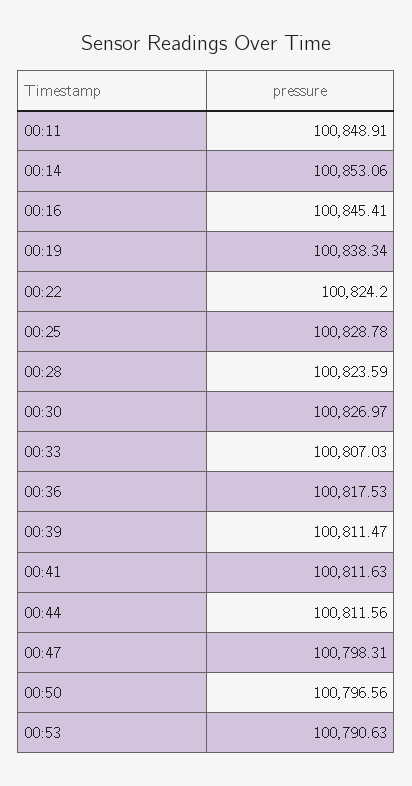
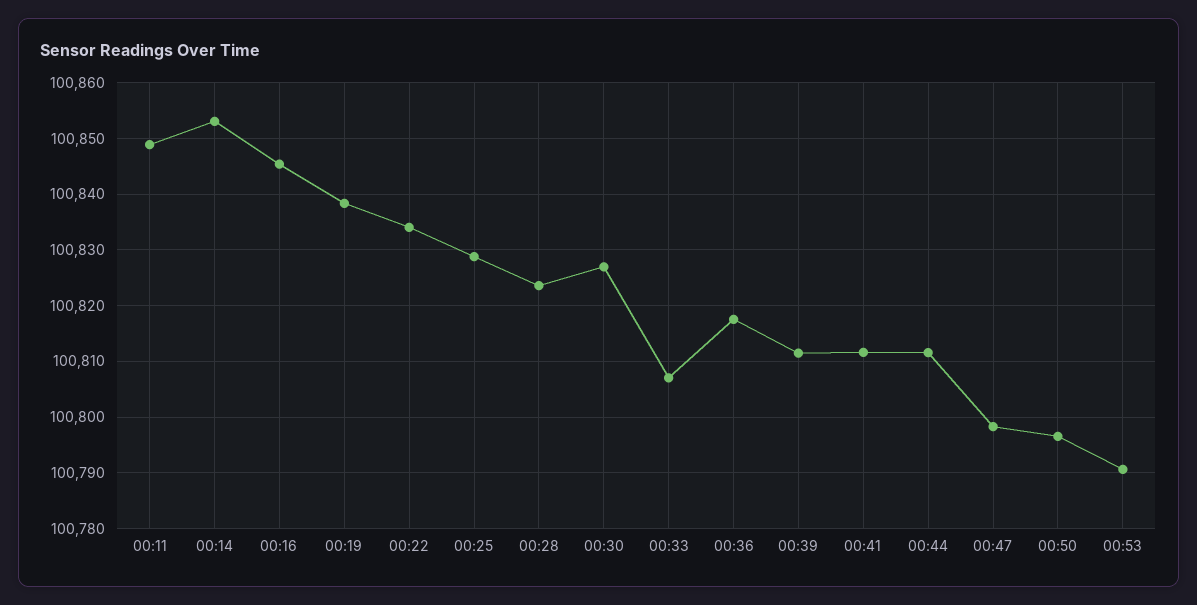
00:22: 100824.2 -> 100834

